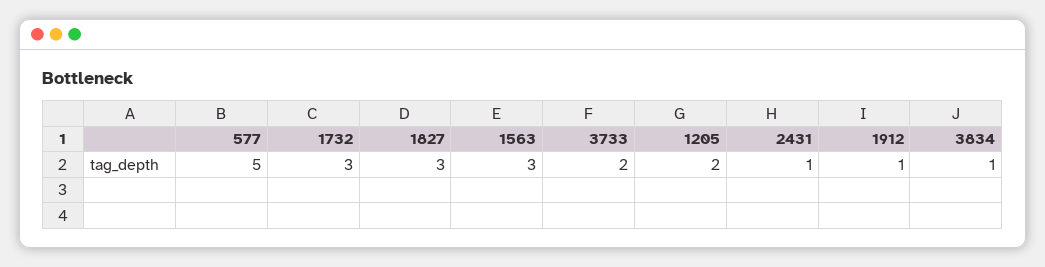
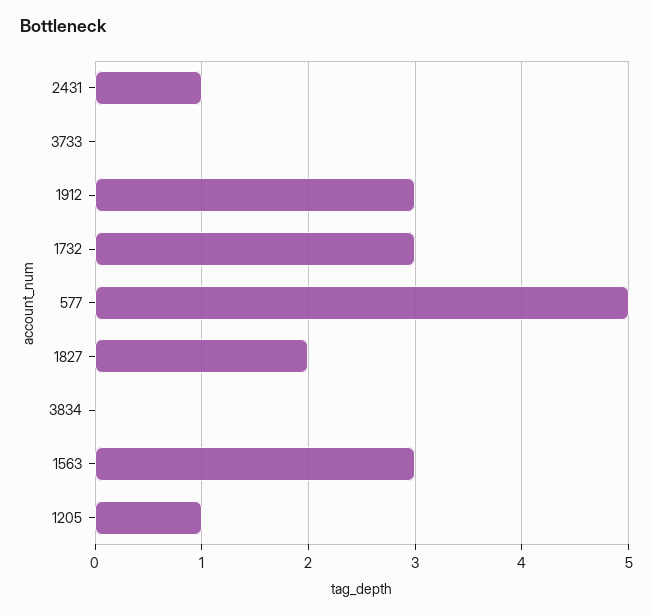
1827: 3 -> 2
3733: 2 -> 0
1205: 2 -> 1
1912: 1 -> 3
3834: 1 -> 0

